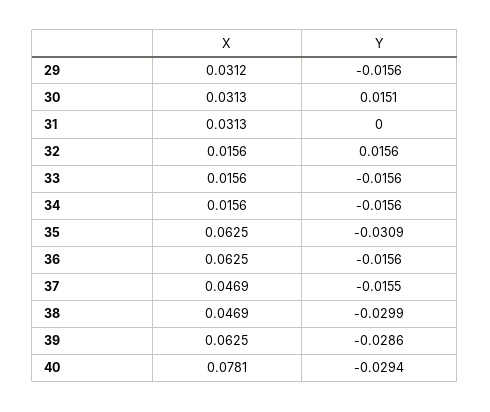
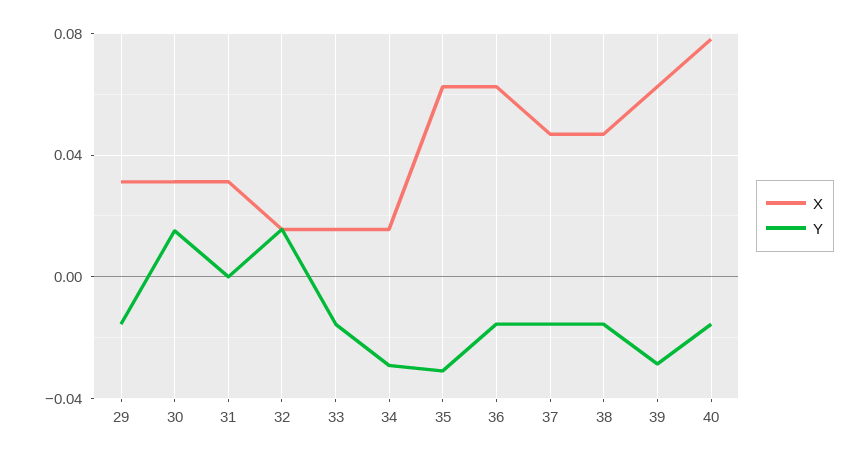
Y, 34: -0.0156 -> -0.03
Y, 38: -0.0299 -> -0.015
Y, 40: -0.0294 -> -0.015

